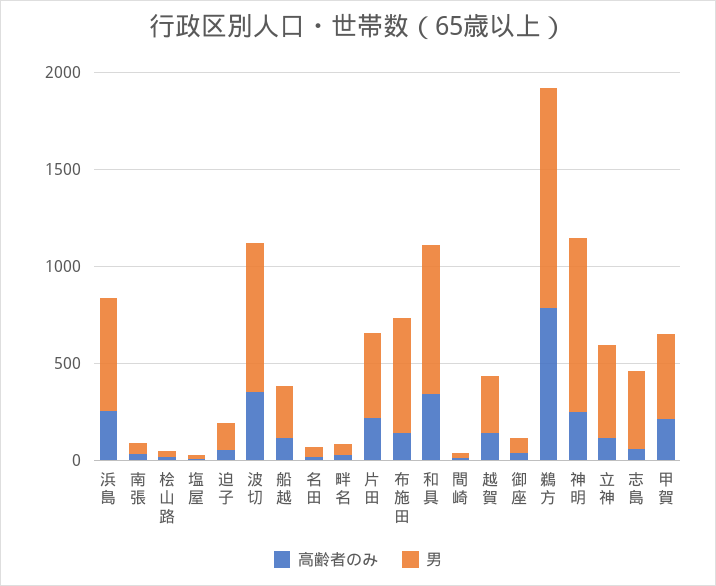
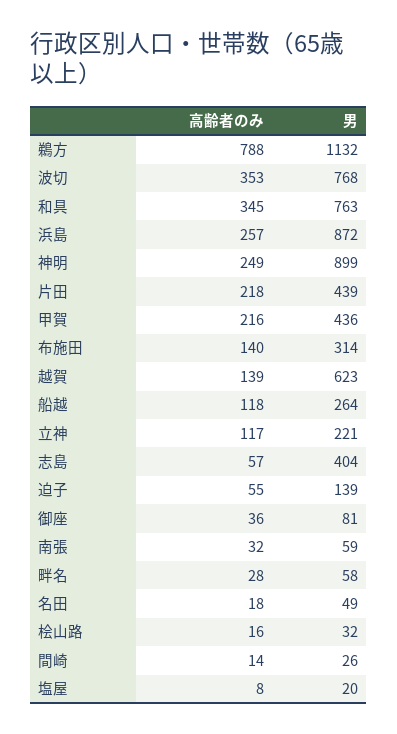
男, 浜島: 600 -> 872
男, 布施田: 600 -> 314
男, 越賀: 300 -> 623
男, 立神: 500 -> 221

